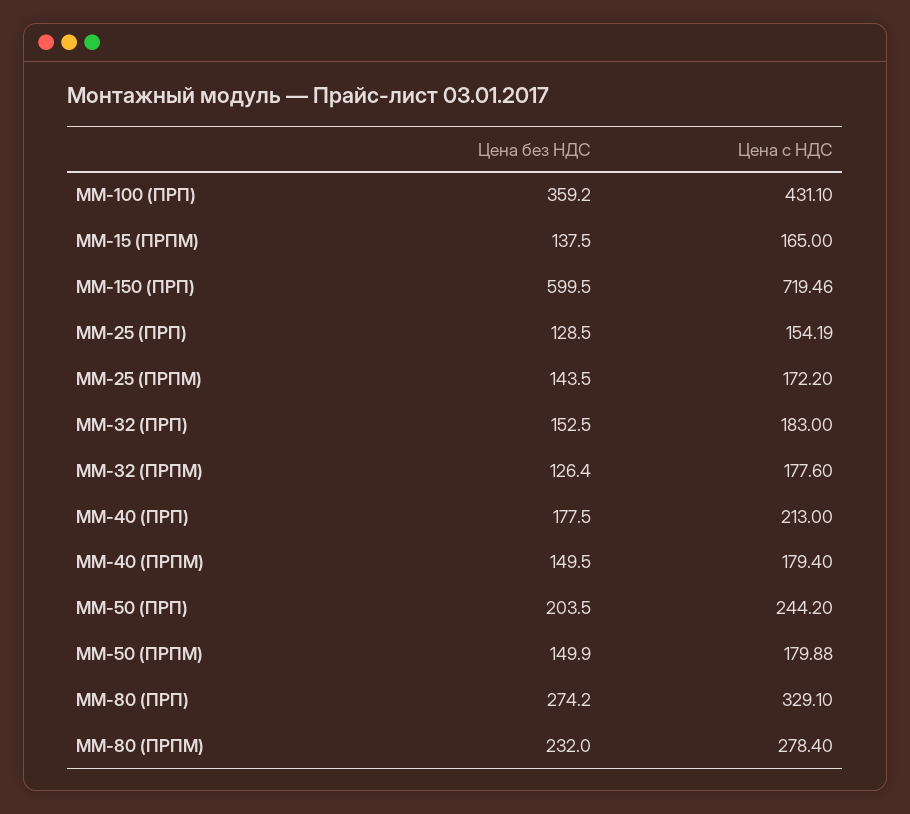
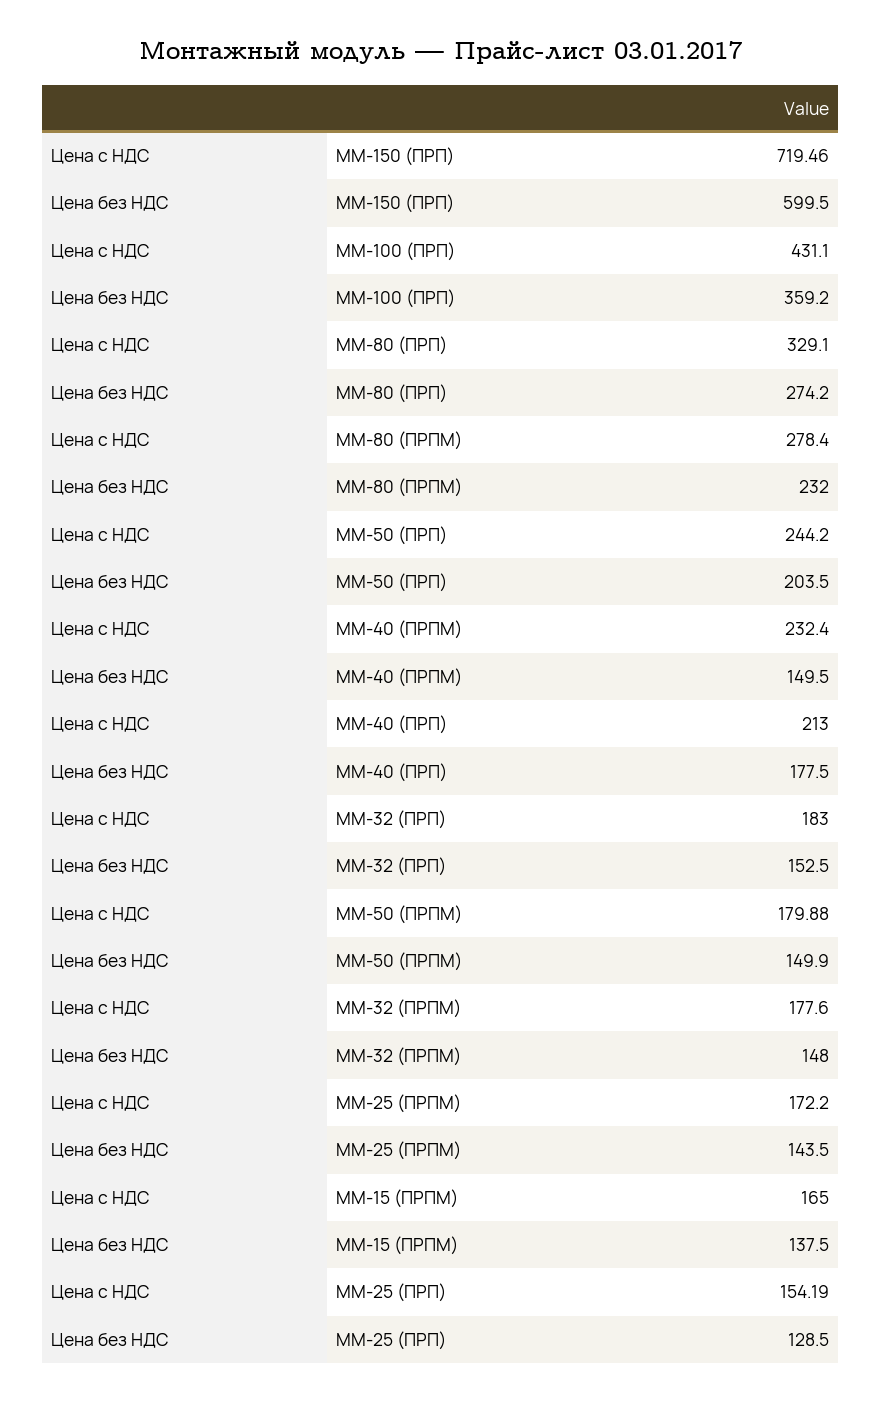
Цена без НДС, MM-32 (ПРПМ): 126.4 -> 148
Цена с НДС, MM-40 (ПРПМ): 179.4 -> 232.4

